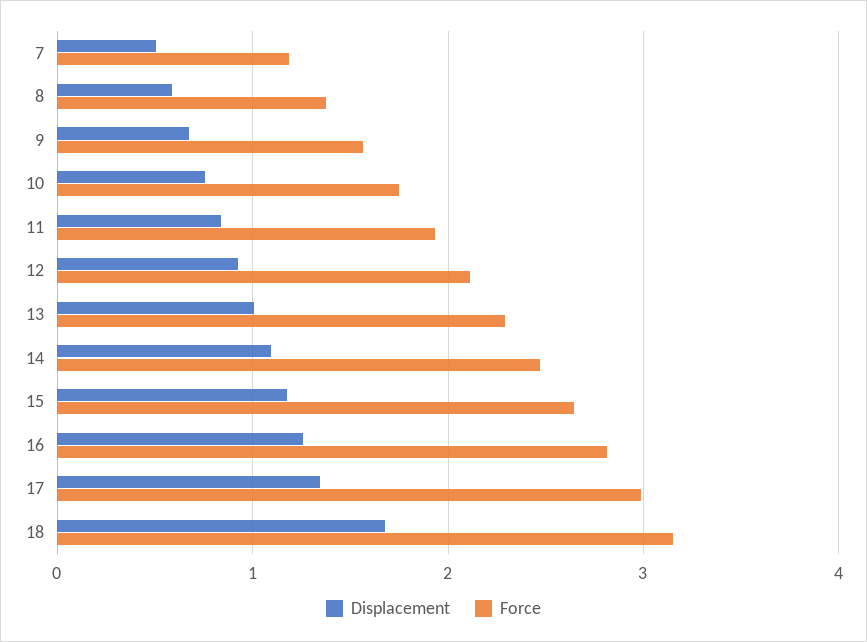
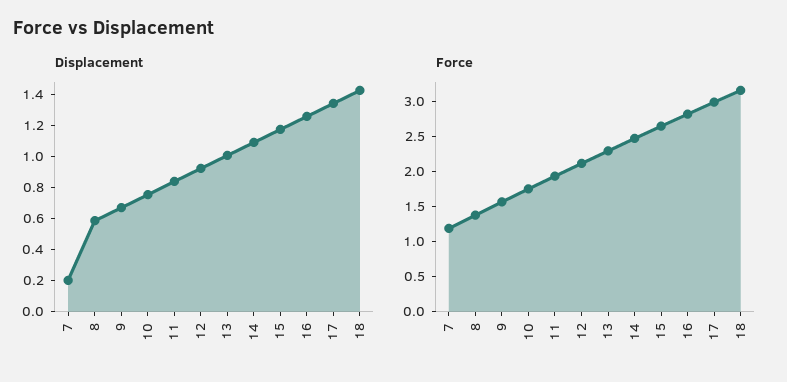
Displacement, 7: 0.5 -> 0.2
Displacement, 18: 1.7 -> 1.4

